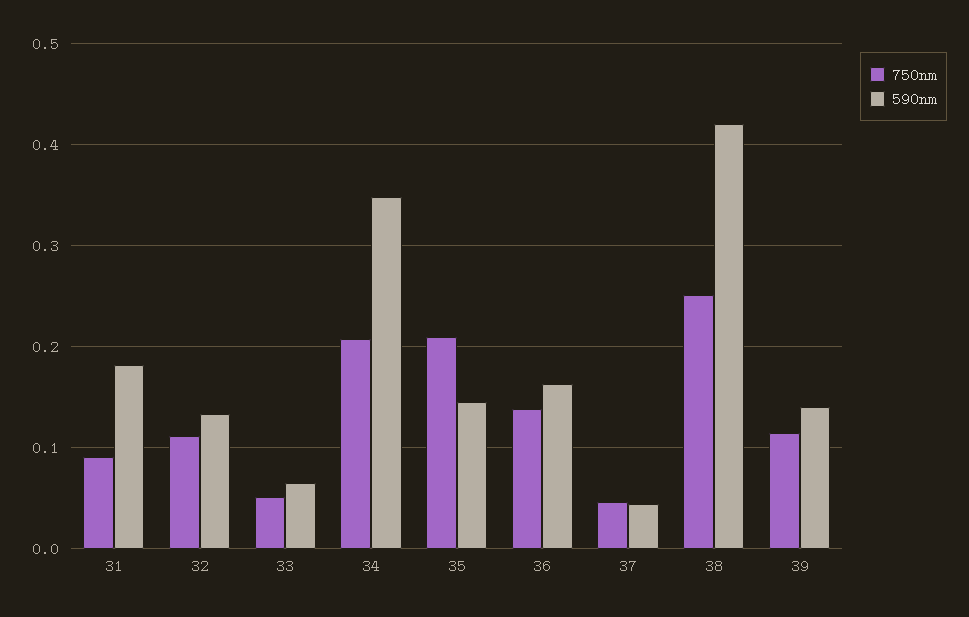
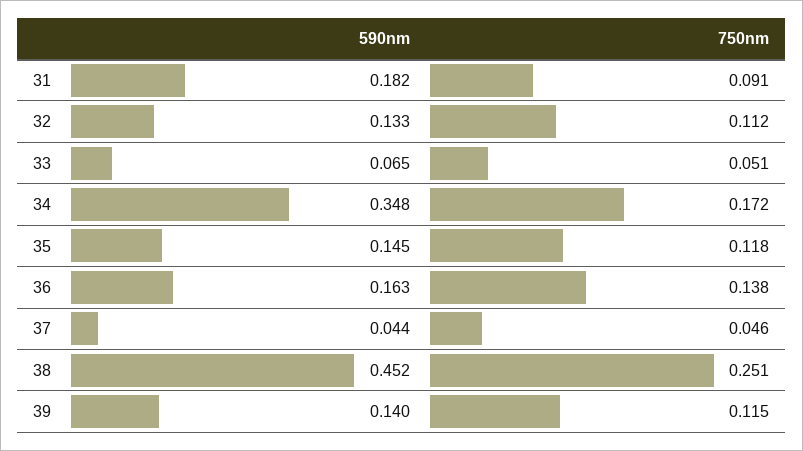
750nm, 34: 0.21 -> 0.172
750nm, 35: 0.21 -> 0.118
590nm, 38: 0.42 -> 0.452

